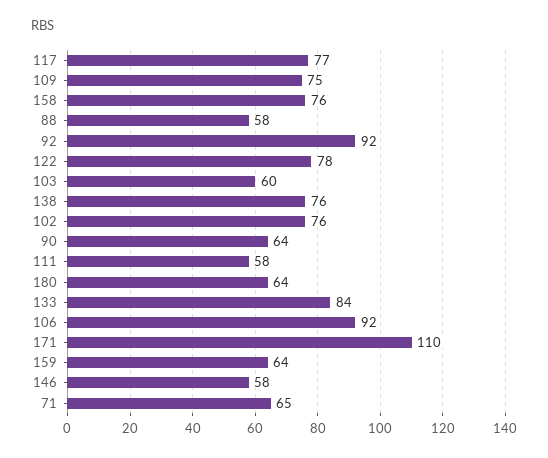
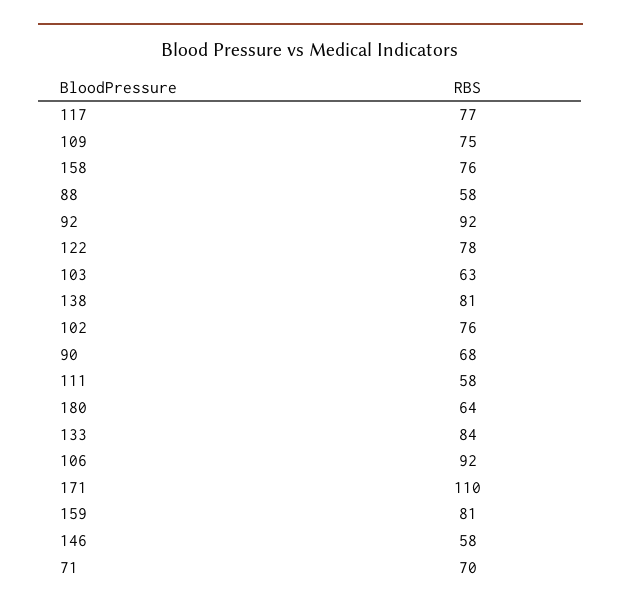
103: 60 -> 63
138: 76 -> 81
90: 64 -> 68
159: 64 -> 81
71: 65 -> 70

